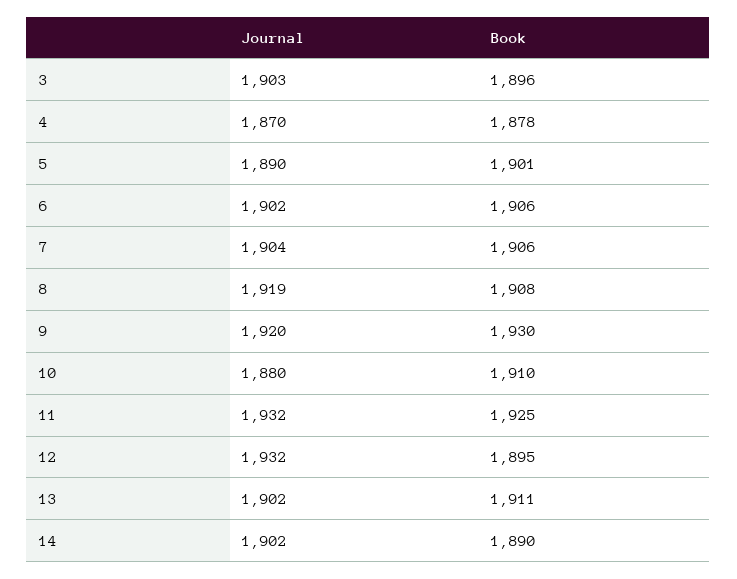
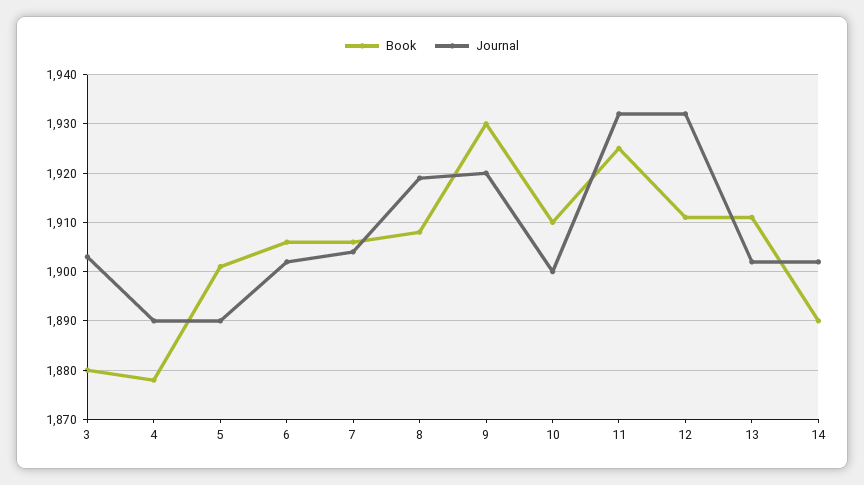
Book, 3: 1896 -> 1880
Journal, 4: 1870 -> 1890
Journal, 10: 1880 -> 1900
Book, 12: 1895 -> 1910

